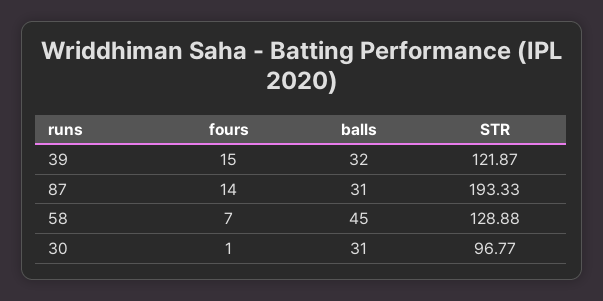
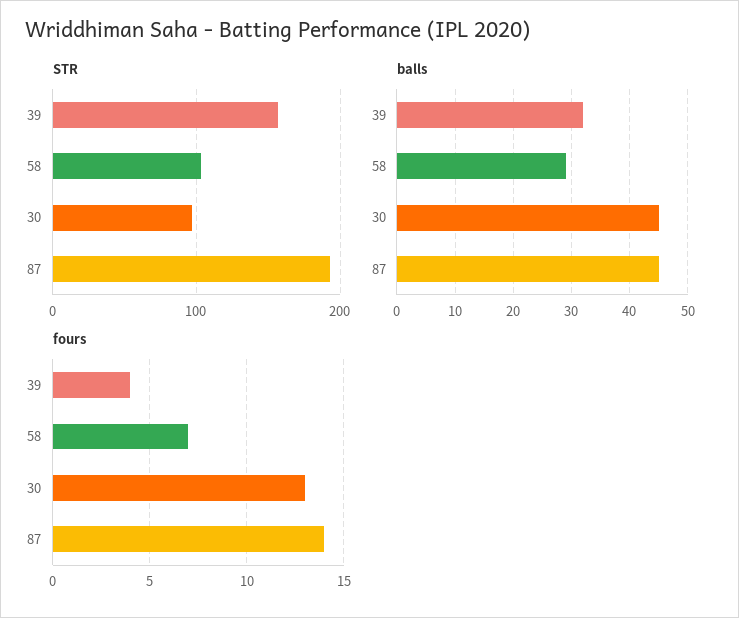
fours, 39: 15 -> 4
STR, 39: 121.87 -> 160
balls, 87: 31 -> 45
balls, 58: 45 -> 30
STR, 58: 128.88 -> 100
fours, 30: 1 -> 13
balls, 30: 31 -> 45

